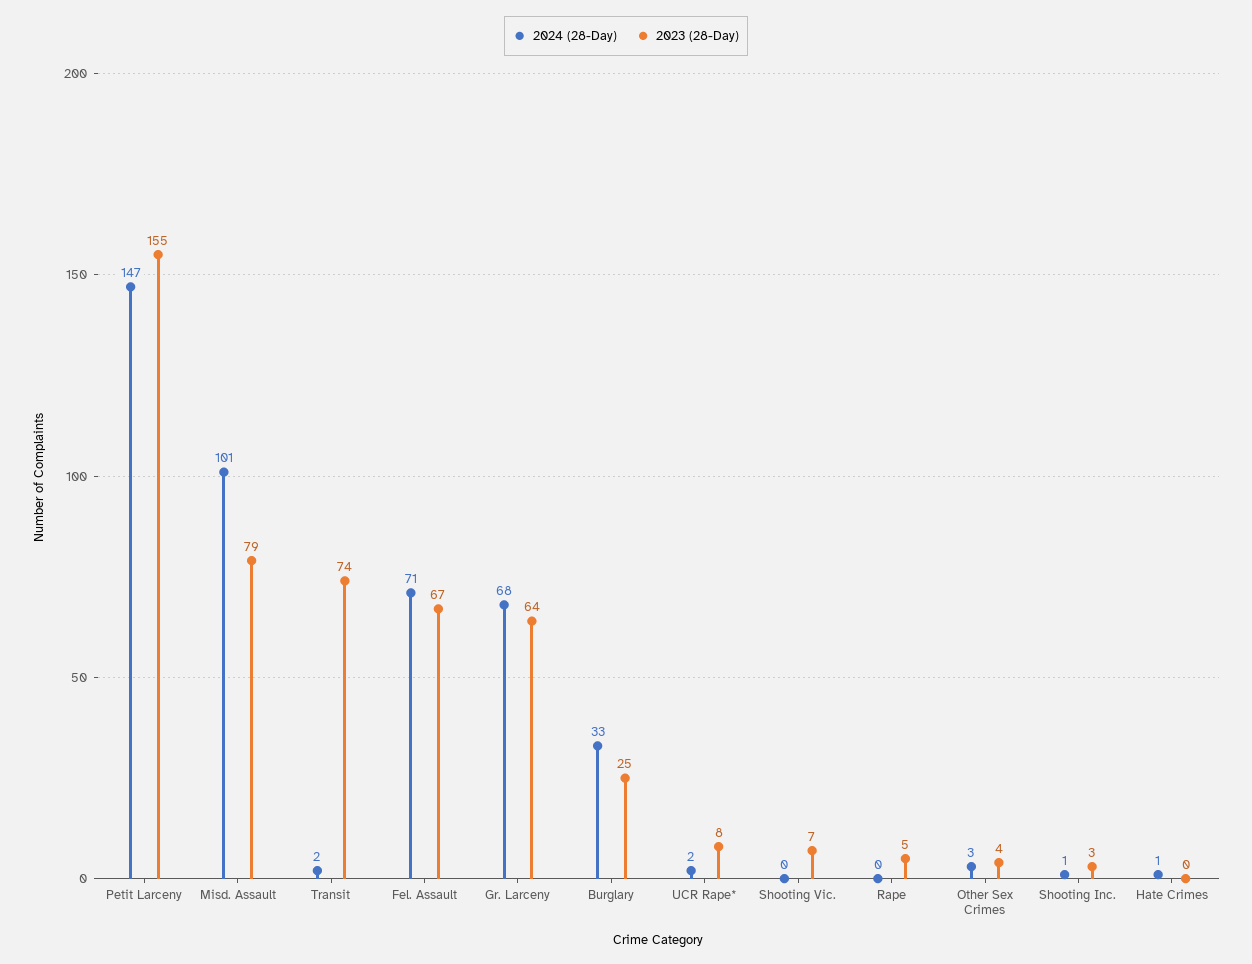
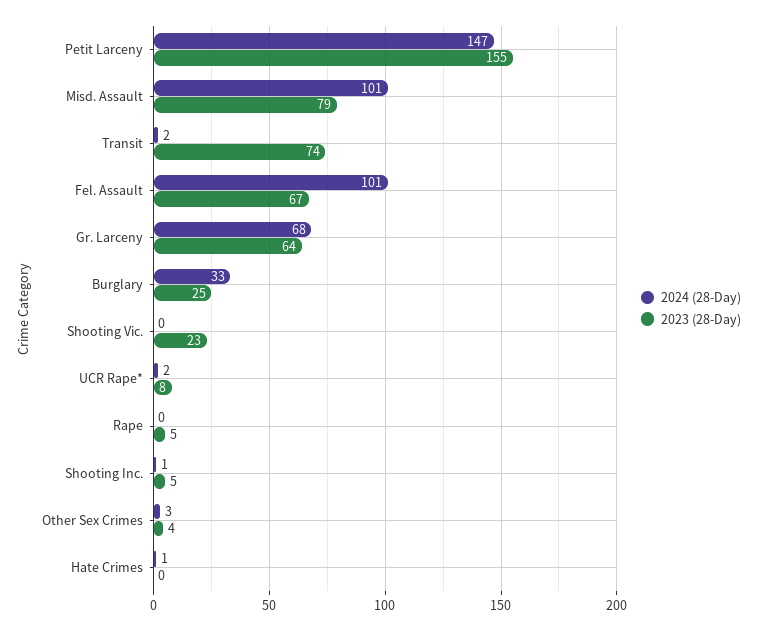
2024 (28-Day), Fel. Assault: 71 -> 101
2023 (28-Day), Shooting Vic.: 7 -> 23
2023 (28-Day), Shooting Inc.: 3 -> 5

